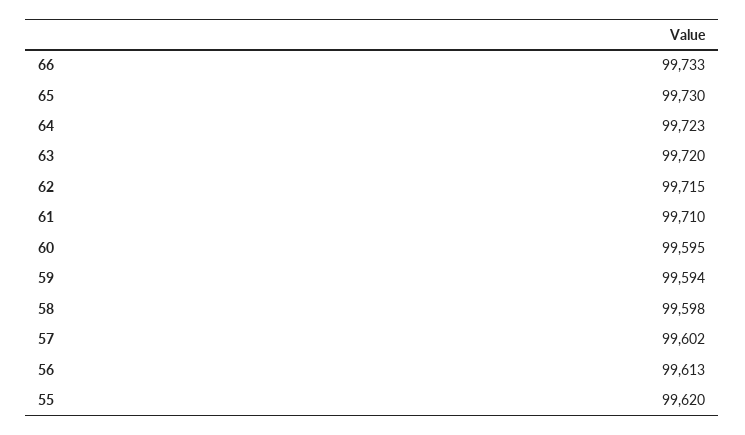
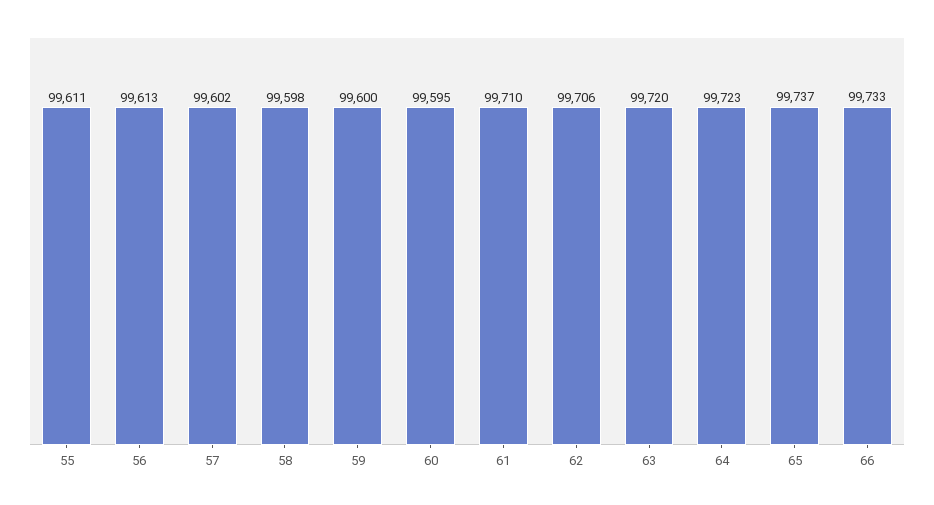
65: 99730 -> 99737
62: 99715 -> 99706
59: 99594 -> 99600
55: 99620 -> 99611

